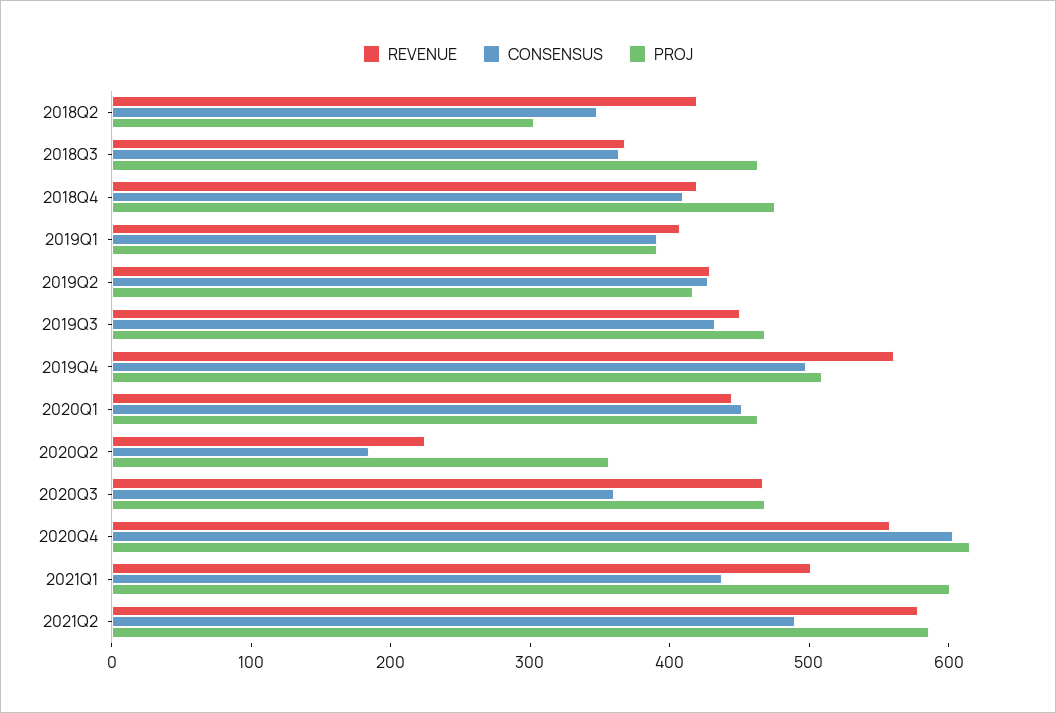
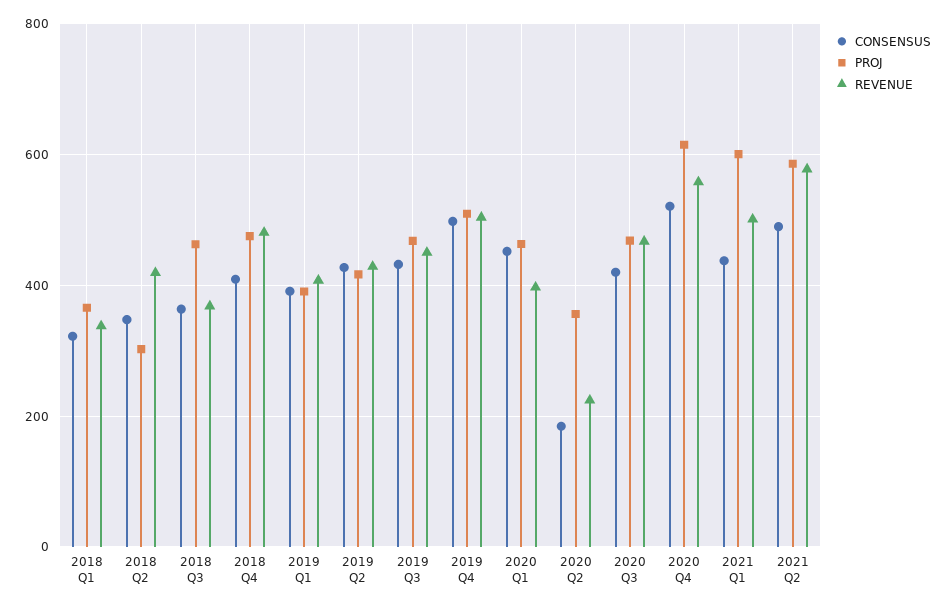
REVENUE, 2018Q4: 420 -> 480
REVENUE, 2019Q4: 560 -> 500
REVENUE, 2020Q1: 440 -> 400
CONSENSUS, 2020Q3: 360 -> 420
CONSENSUS, 2020Q4: 600 -> 520
CONSENSUS, 2018 Q1: none -> 320
PROJ, 2018 Q1: none -> 360
REVENUE, 2018 Q1: none -> 340

